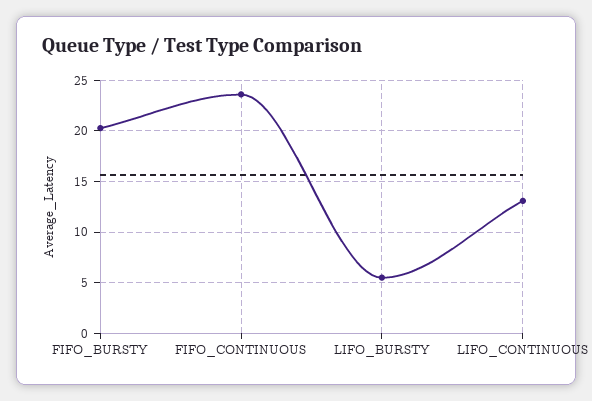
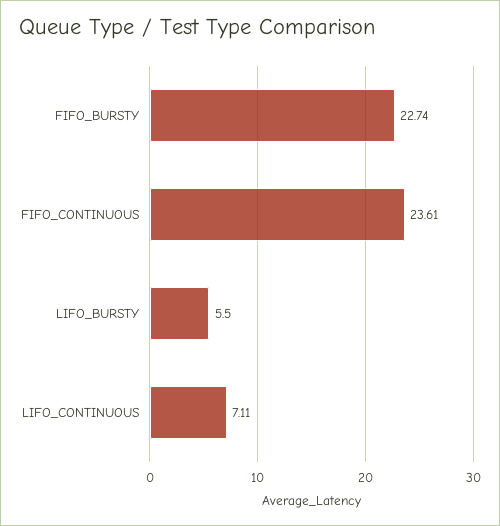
FIFO_BURSTY: 20 -> 22.74
LIFO_CONTINUOUS: 13 -> 7.11

